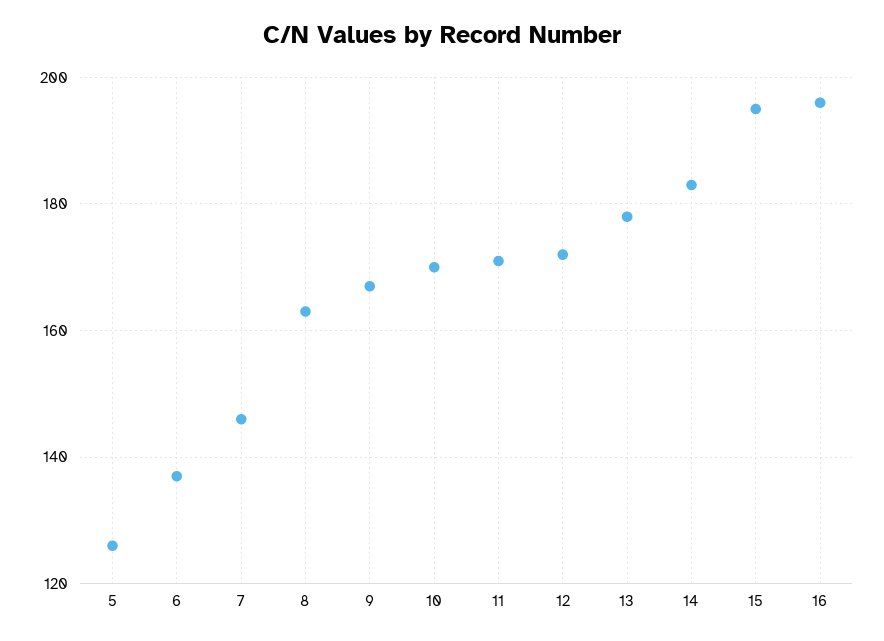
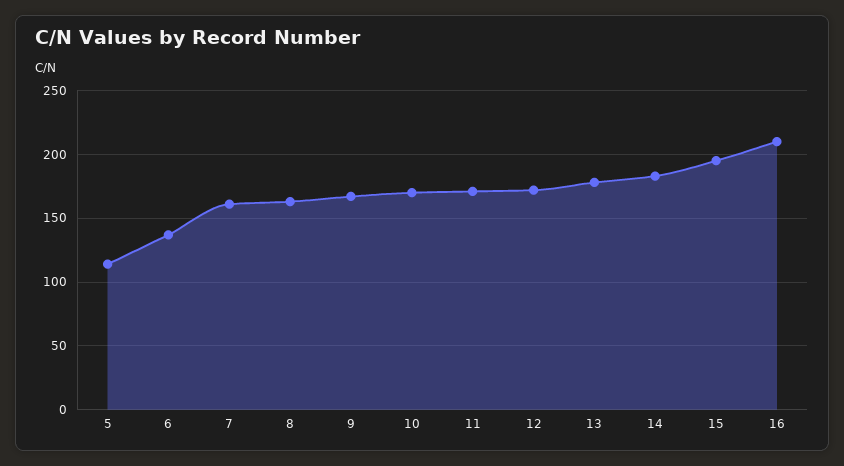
5: 125 -> 115
7: 145 -> 160
16: 195 -> 210

